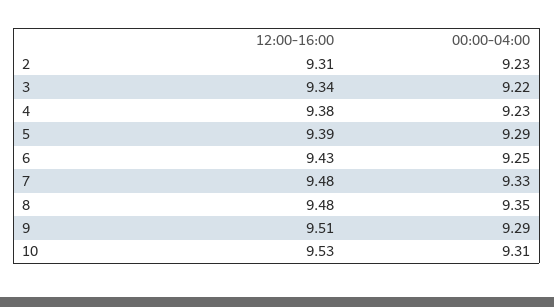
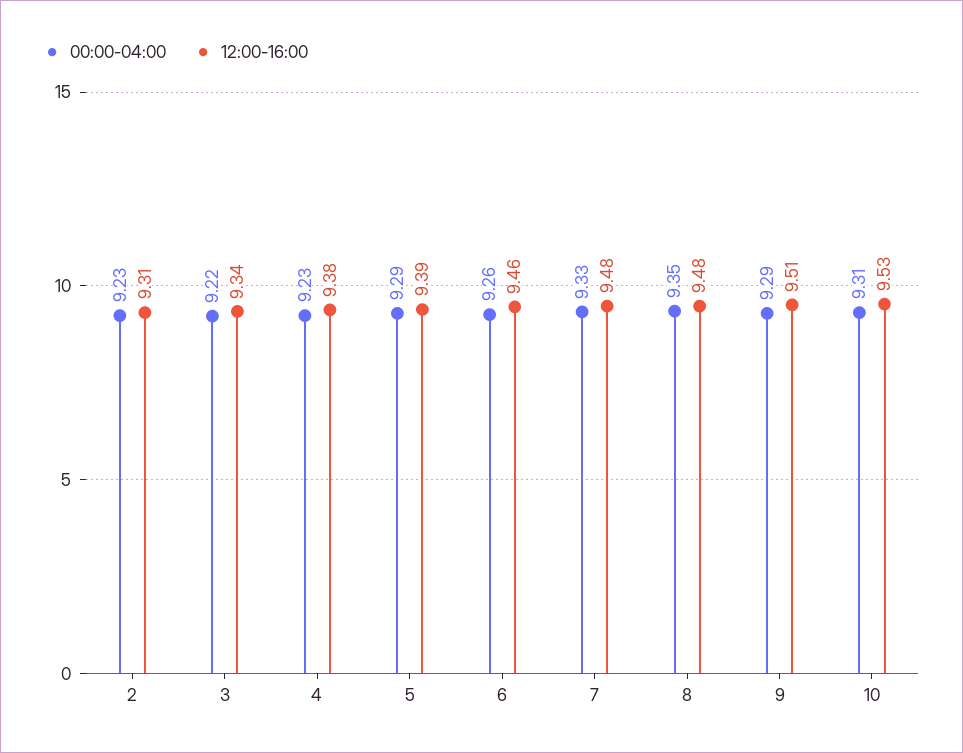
12:00-16:00, 6: 9.43 -> 9.46
00:00-04:00, 6: 9.25 -> 9.26

